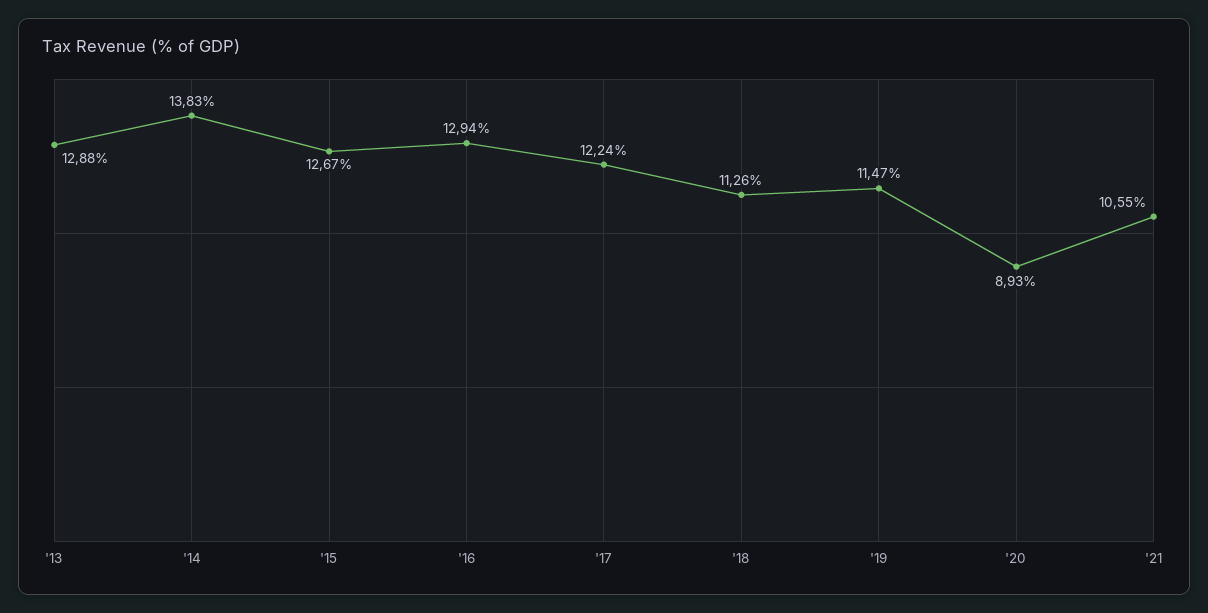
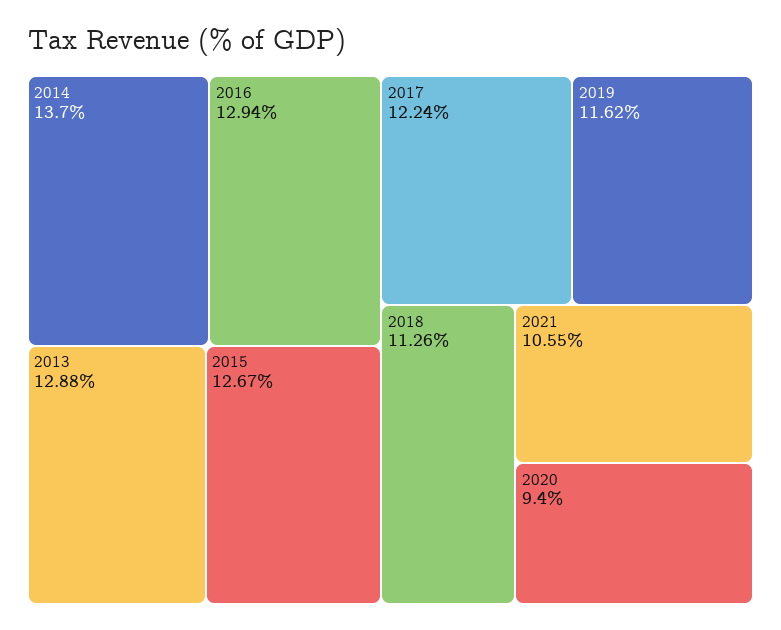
'14: 13.83 -> 13.7
'19: 11.47 -> 11.62
'20: 8.93 -> 9.4

